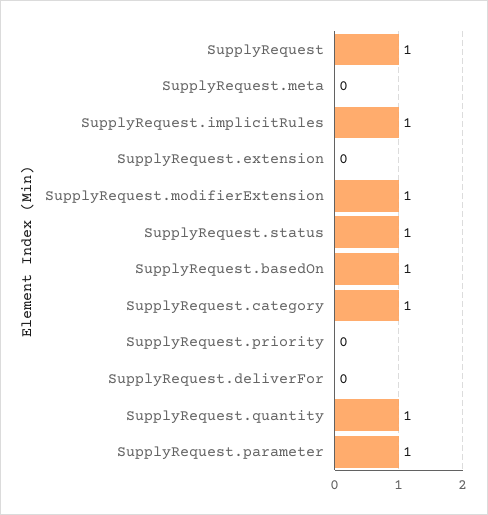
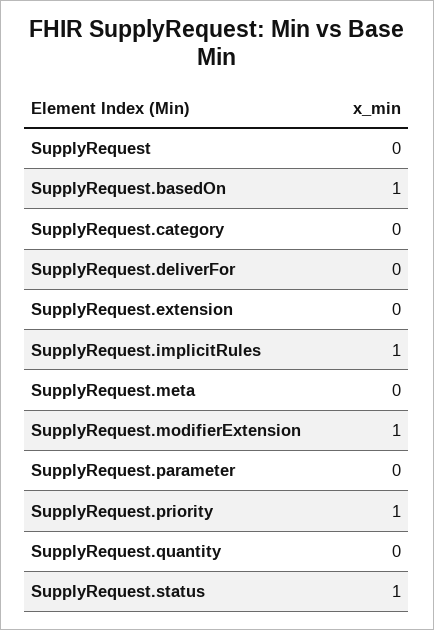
SupplyRequest: 1 -> 0
SupplyRequest.category: 1 -> 0
SupplyRequest.priority: 0 -> 1
SupplyRequest.quantity: 1 -> 0
SupplyRequest.parameter: 1 -> 0

